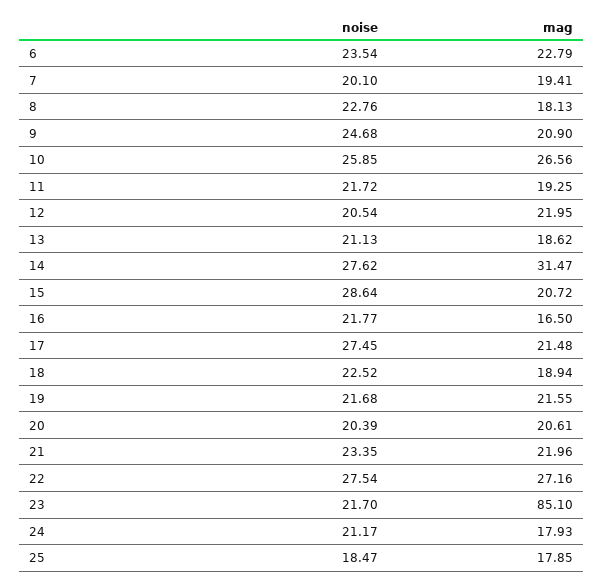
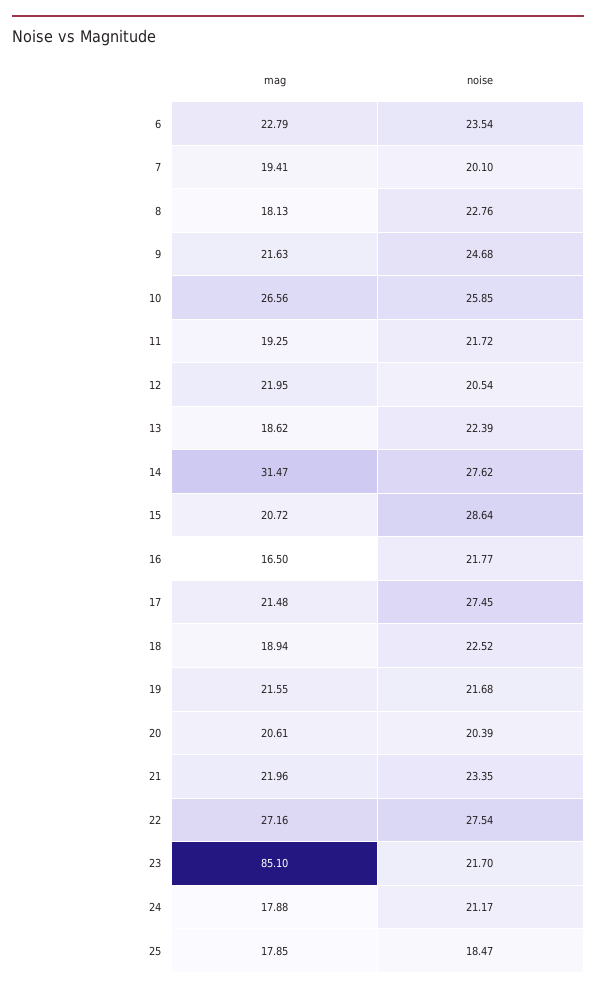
mag, 9: 20.9 -> 21.63
noise, 13: 21.13 -> 22.39
mag, 24: 17.93 -> 17.88

